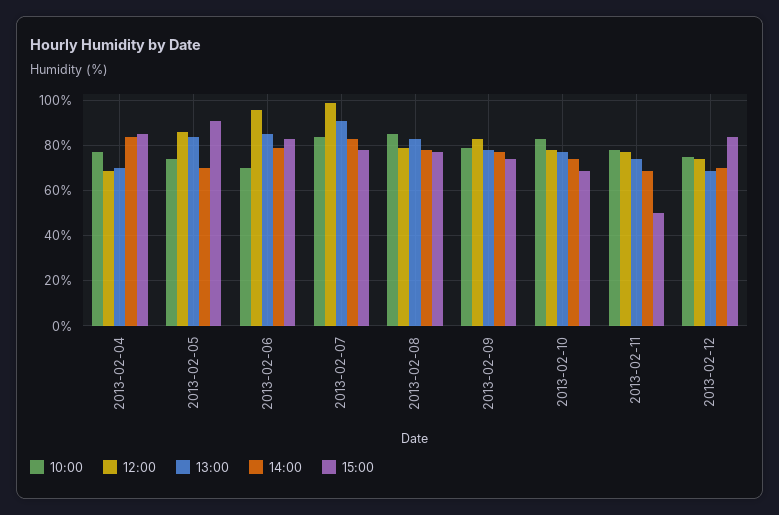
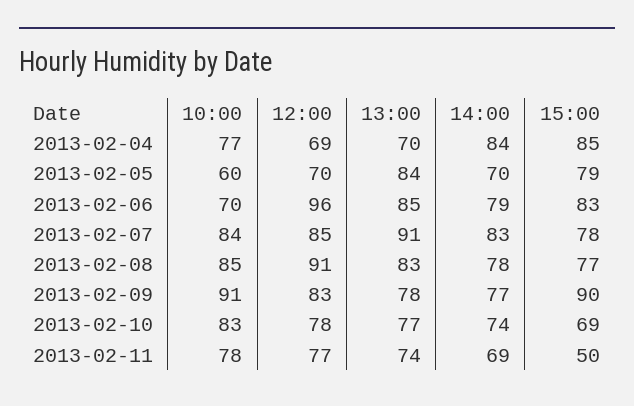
10:00, 2013-02-05: 75 -> 60
12:00, 2013-02-05: 85 -> 70
15:00, 2013-02-05: 90 -> 79
12:00, 2013-02-07: 100 -> 85
12:00, 2013-02-08: 80 -> 91
10:00, 2013-02-09: 80 -> 91
15:00, 2013-02-09: 75 -> 90
10:00, 2013-02-12: 75 -> none
12:00, 2013-02-12: 75 -> none
13:00, 2013-02-12: 70 -> none
14:00, 2013-02-12: 70 -> none
15:00, 2013-02-12: 85 -> none

